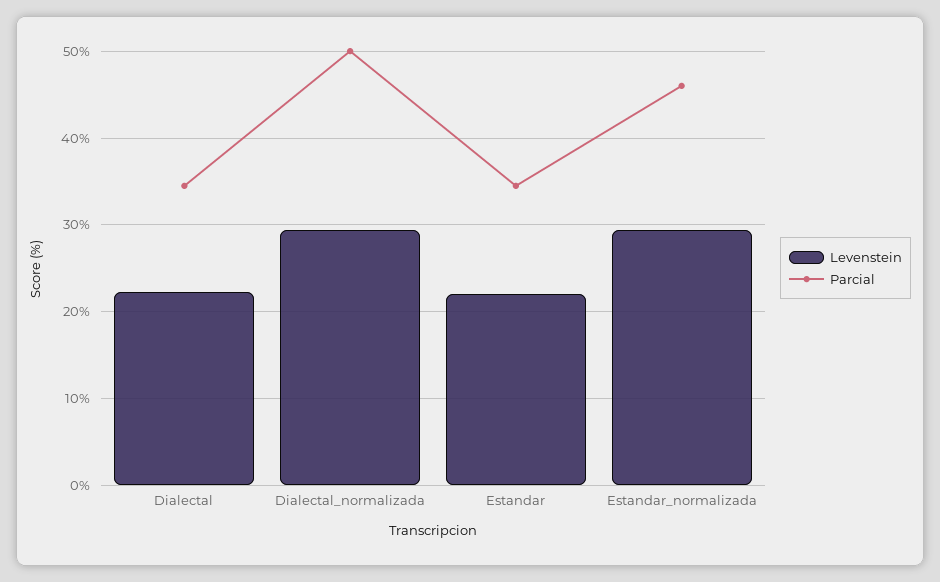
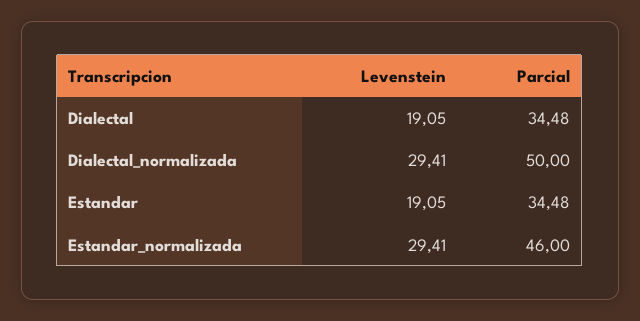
Levenstein, Dialectal: 22 -> 19.05
Levenstein, Estandar: 22 -> 19.05

